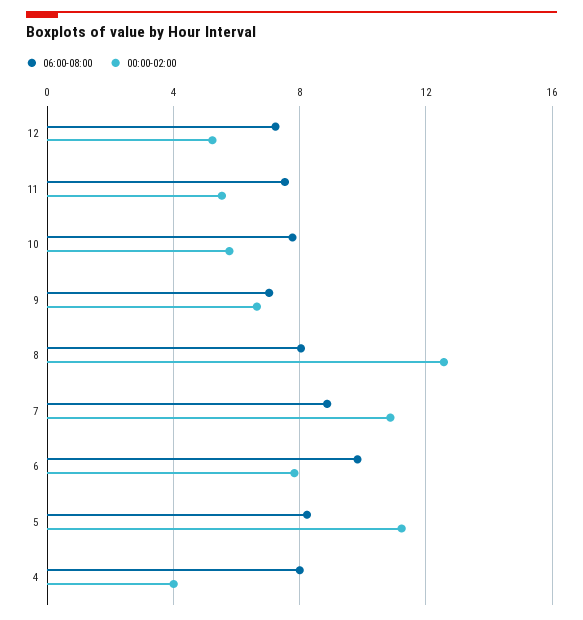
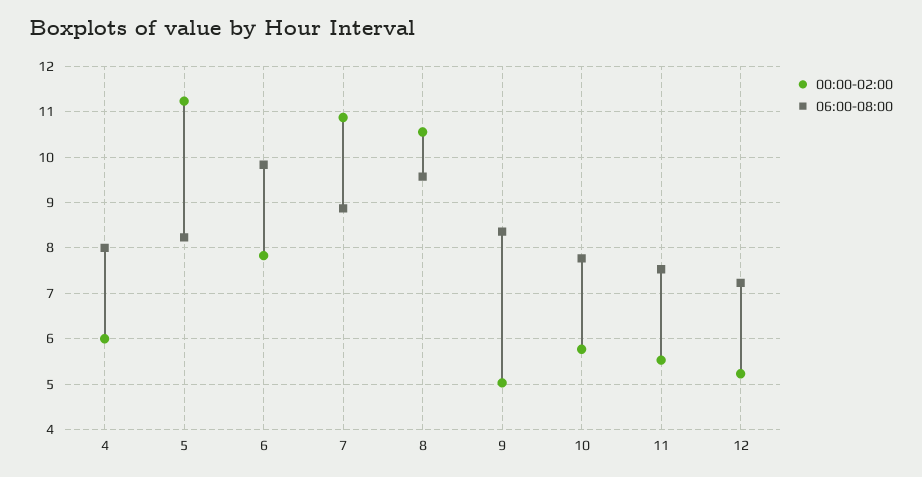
06:00-08:00, 9: 7 -> 8.4
00:00-02:00, 9: 6.5 -> 5
06:00-08:00, 8: 8 -> 9.6
00:00-02:00, 8: 12.5 -> 10.6
00:00-02:00, 4: 4 -> 6

